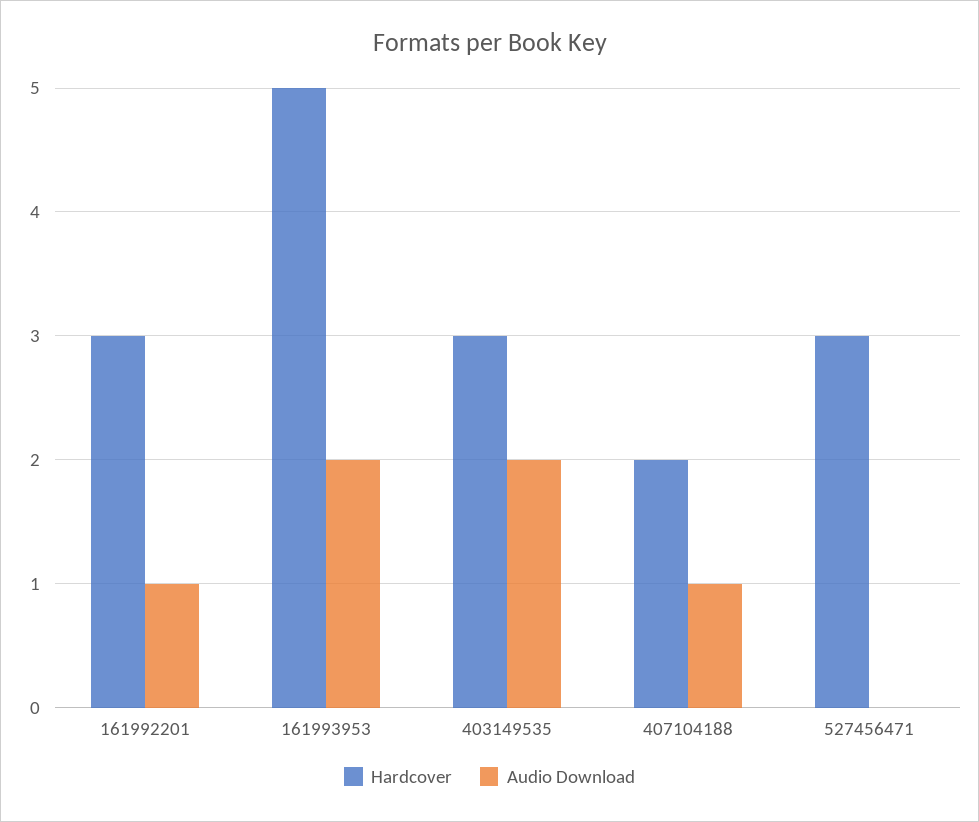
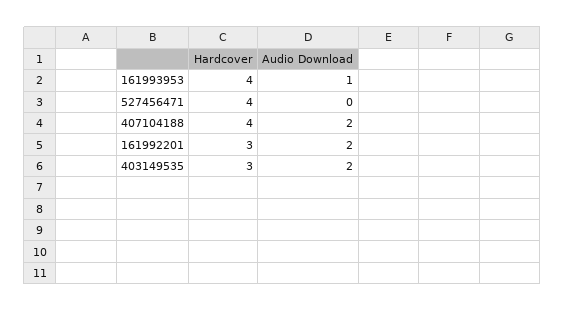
Audio Download, 161992201: 1 -> 2
Hardcover, 161993953: 5 -> 4
Audio Download, 161993953: 2 -> 1
Hardcover, 407104188: 2 -> 4
Audio Download, 407104188: 1 -> 2
Hardcover, 527456471: 3 -> 4

